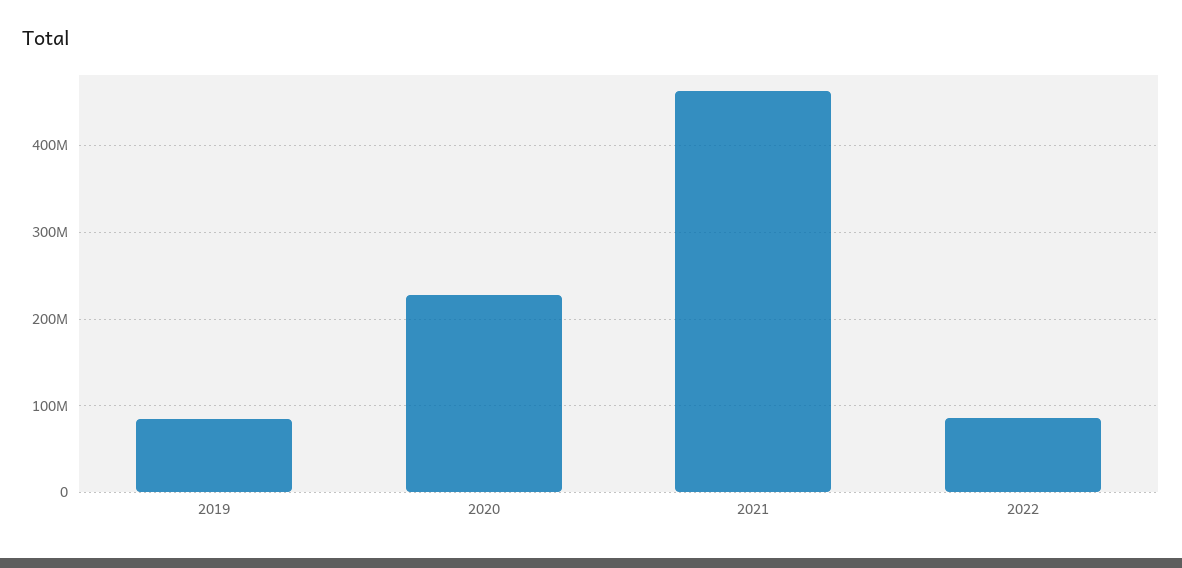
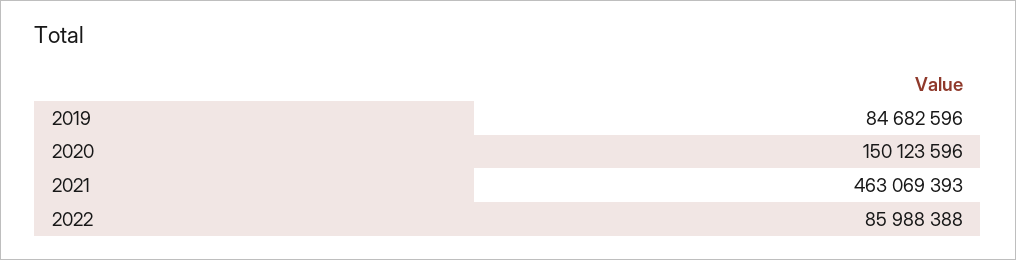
2020: 230000000 -> 150123596

